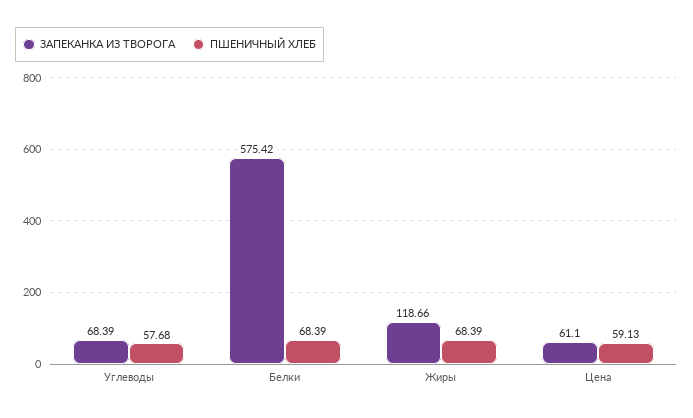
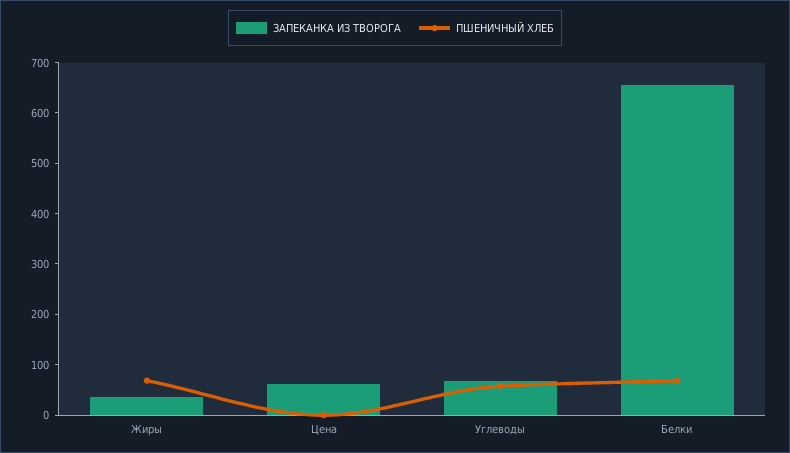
ЗАПЕКАНКА ИЗ ТВОРОГА, Белки: 575.42 -> 660
ЗАПЕКАНКА ИЗ ТВОРОГА, Жиры: 118.66 -> 40
ПШЕНИЧНЫЙ ХЛЕБ, Цена: 59.13 -> 0

